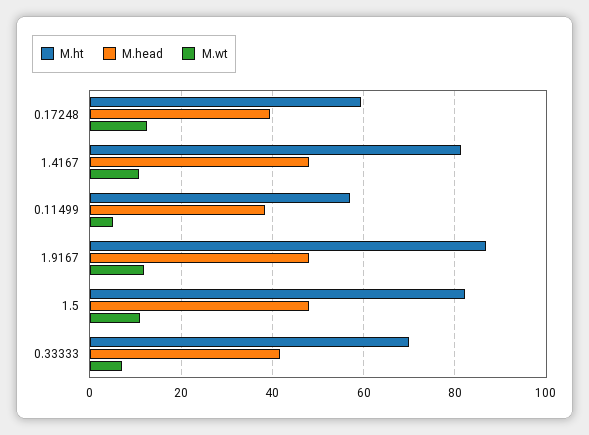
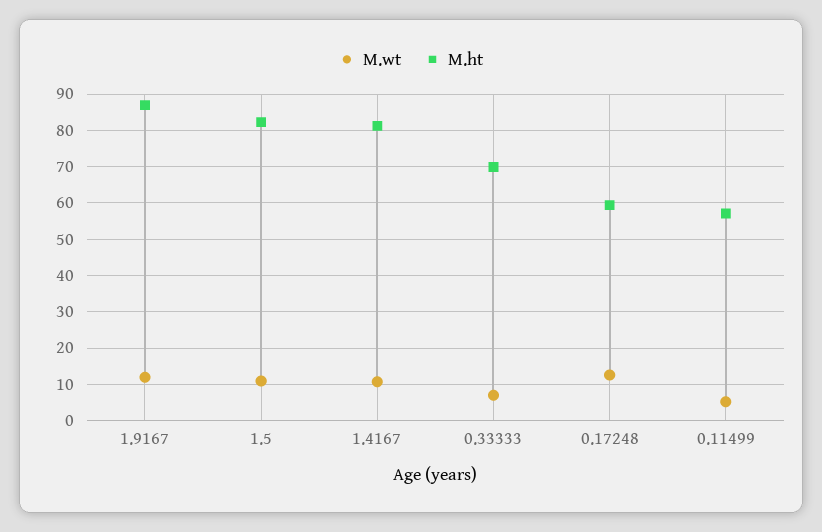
M.head, 0.17248: 40 -> none
M.head, 1.4167: 48 -> none
M.head, 0.11499: 38 -> none
M.head, 1.9167: 48 -> none
M.head, 1.5: 48 -> none
M.head, 0.33333: 42 -> none

